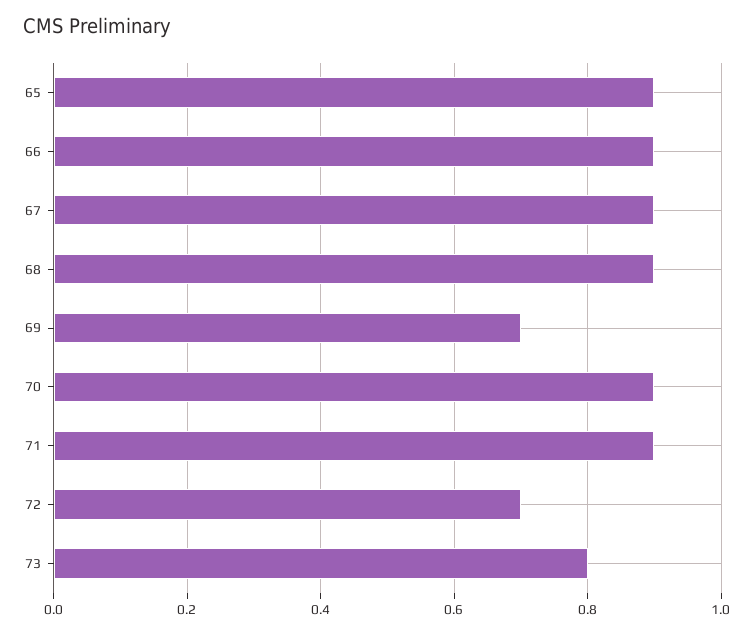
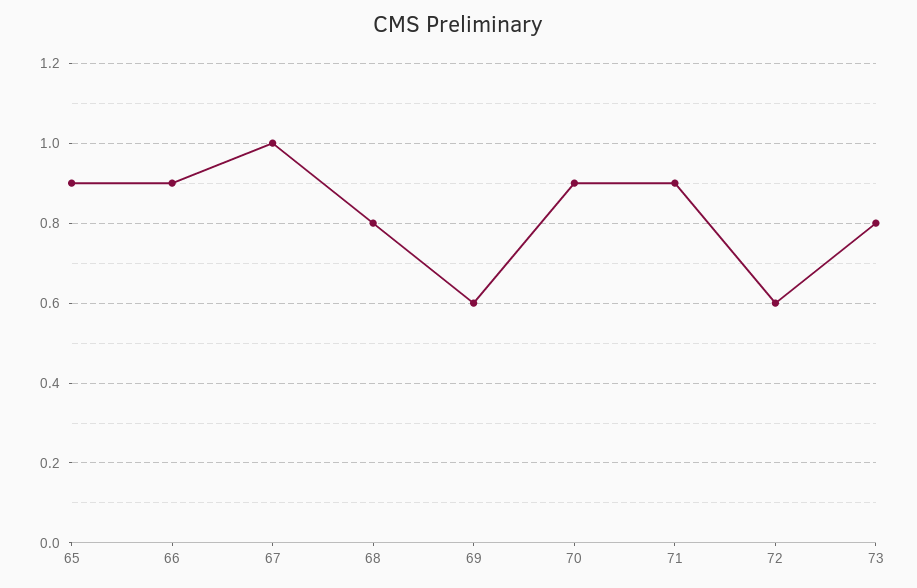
67: 0.9 -> 1
68: 0.9 -> 0.8
69: 0.7 -> 0.6
72: 0.7 -> 0.6

